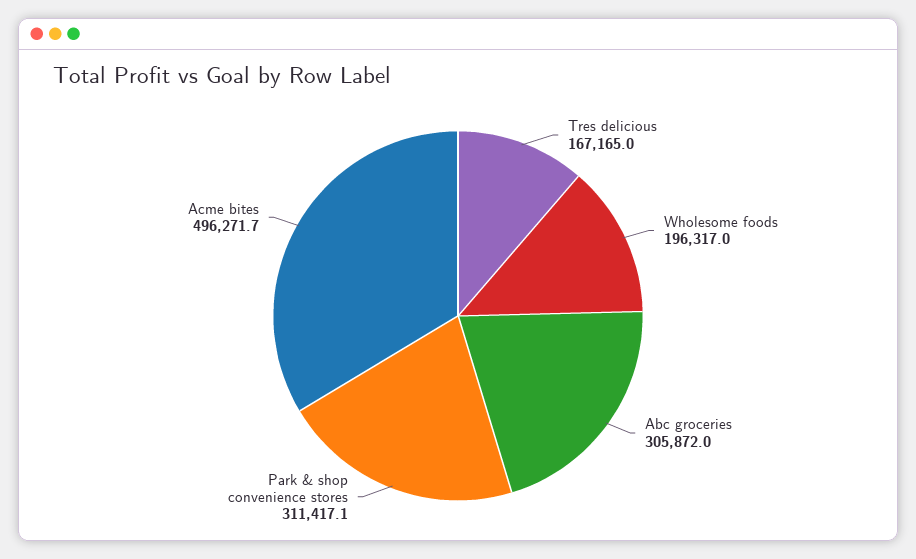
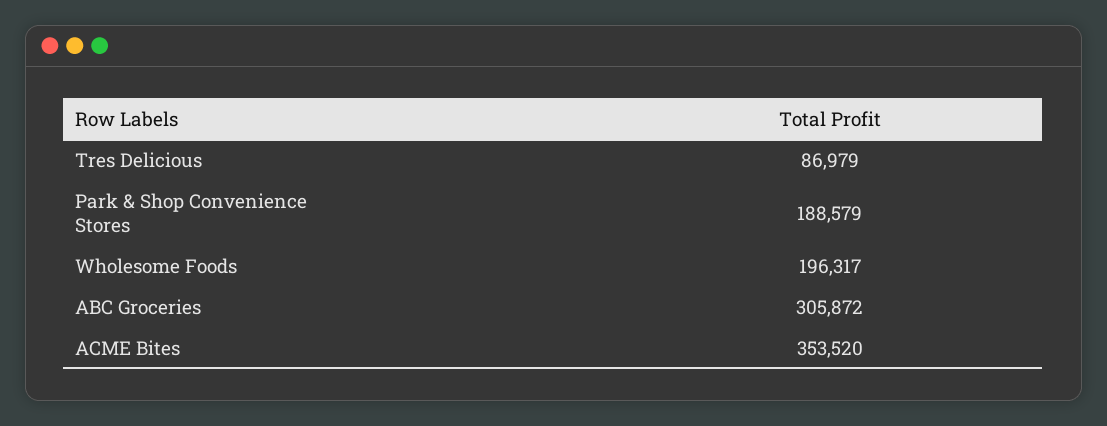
Tres delicious: 167165 -> 86979
Park & shop convenience stores: 311417.1 -> 188579
Acme bites: 496271.7 -> 353520

